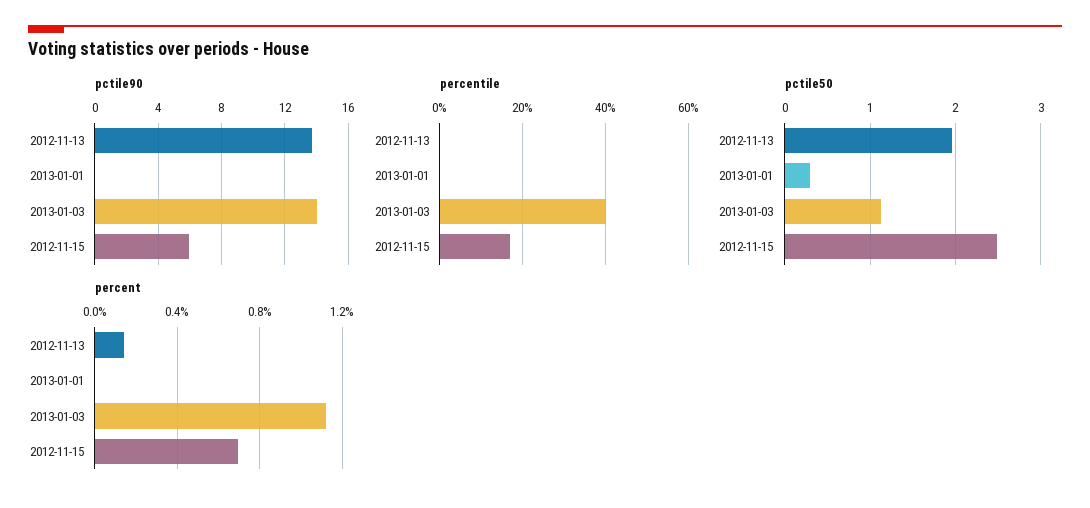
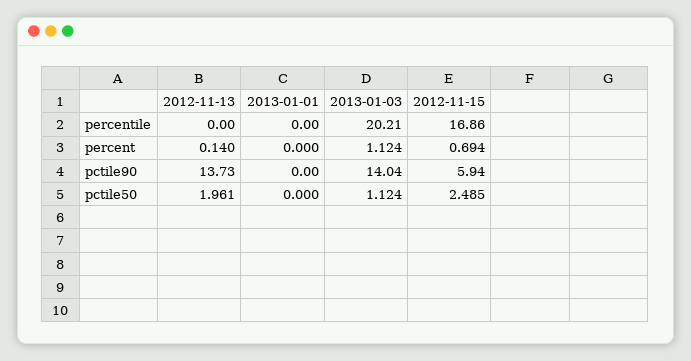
percentile, 2013-01-03: 40 -> 20.21
pctile50, 2013-01-01: 0.3 -> 0

